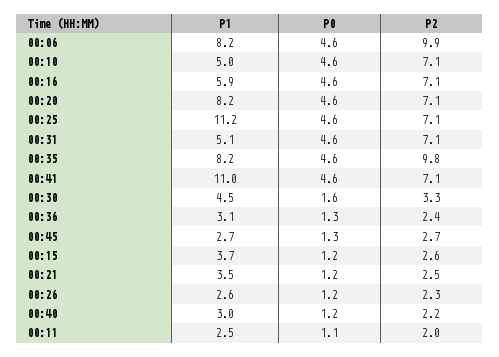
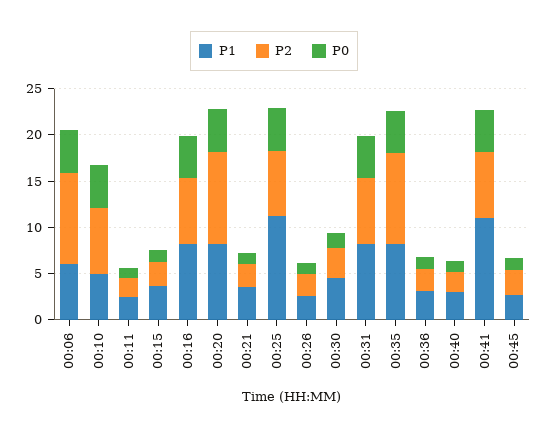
P1, 00:06: 8.2 -> 6
P1, 00:16: 5.9 -> 8
P2, 00:20: 7.1 -> 10
P1, 00:31: 5.1 -> 8

